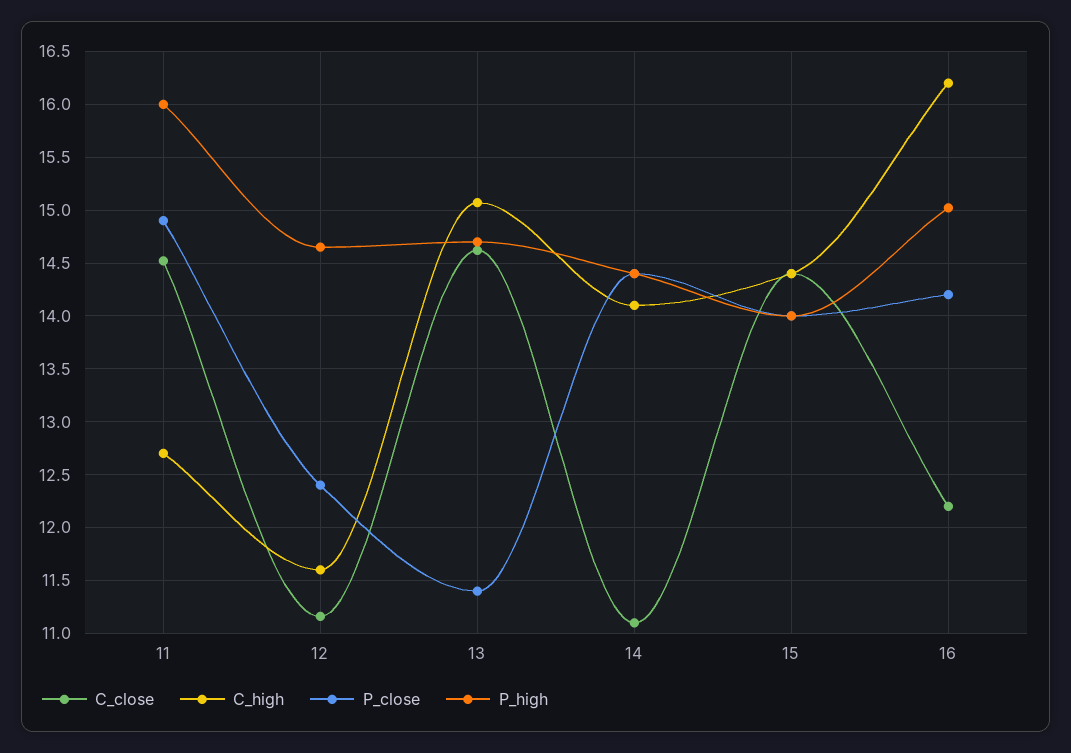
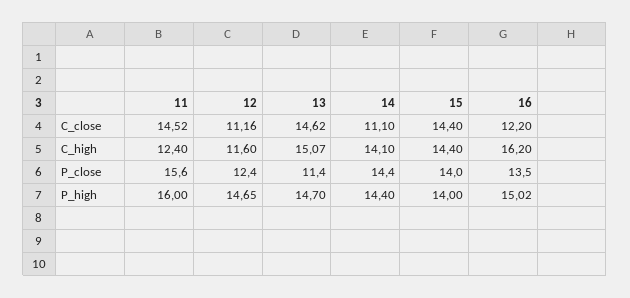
C_high, 11: 12.7 -> 12.4
P_close, 11: 14.9 -> 15.6
P_close, 16: 14.2 -> 13.5

